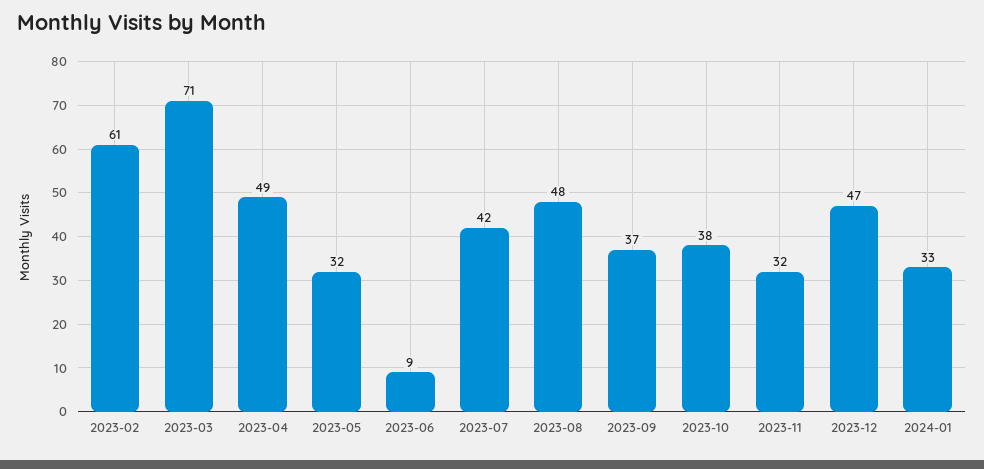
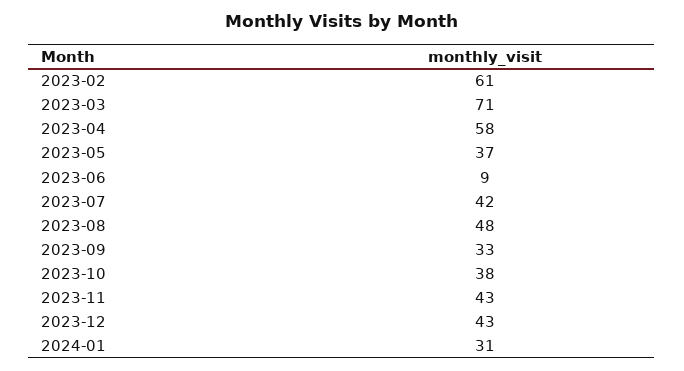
2023-04: 49 -> 58
2023-05: 32 -> 37
2023-09: 37 -> 33
2023-11: 32 -> 43
2023-12: 47 -> 43
2024-01: 33 -> 31

